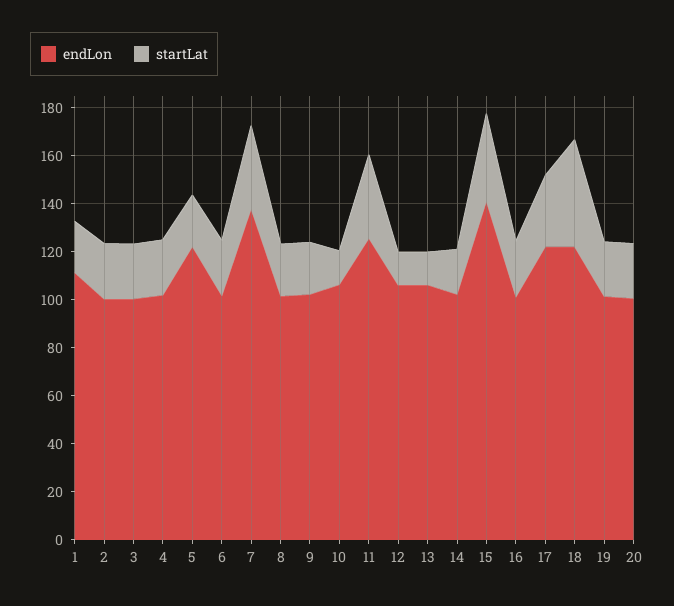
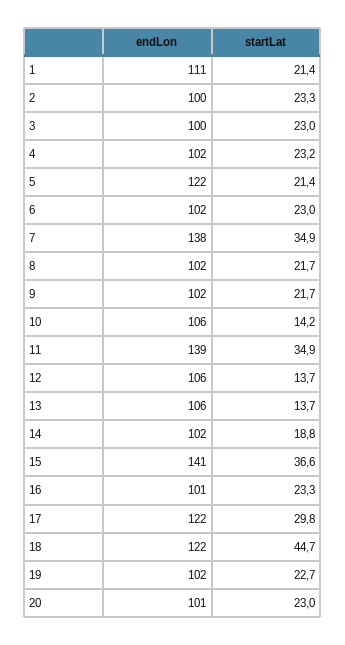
endLon, 11: 125 -> 139

